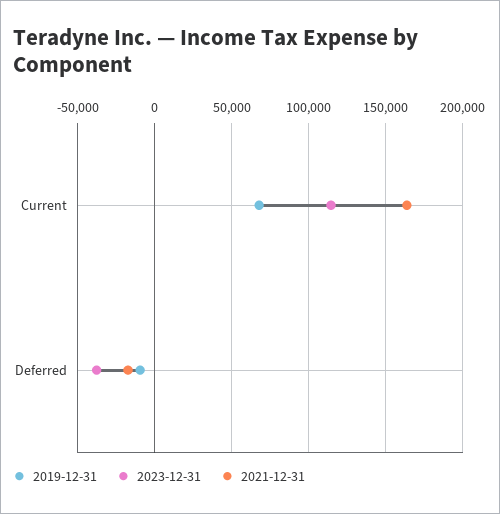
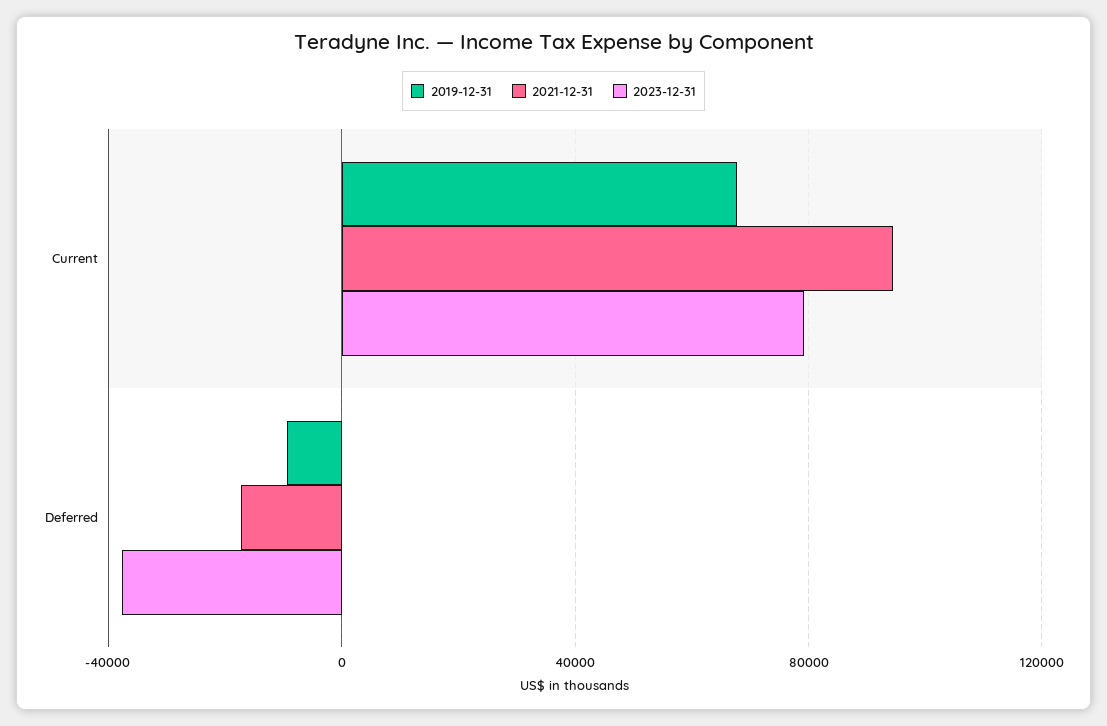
2023-12-31, Current: 115000 -> 80000
2021-12-31, Current: 165000 -> 95000

